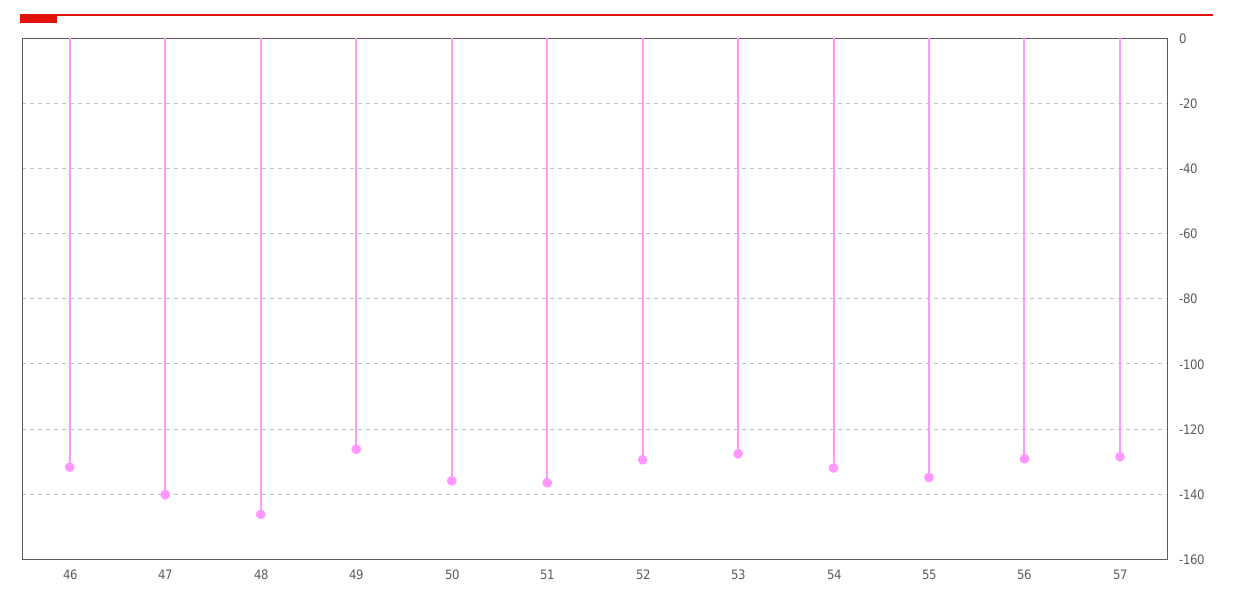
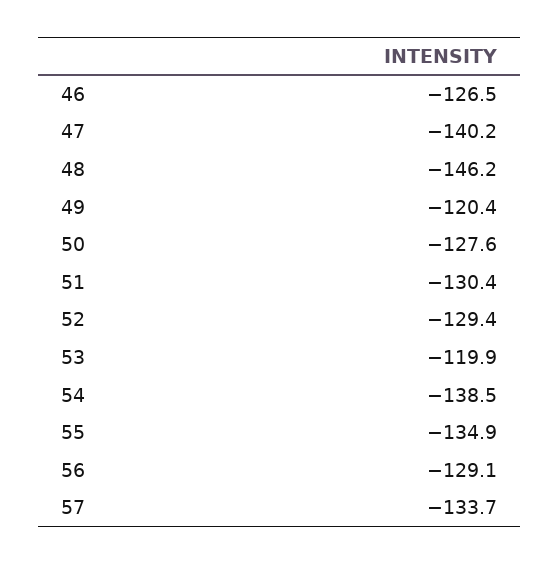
46: -132 -> -126.5
49: -126 -> -120.4
50: -136 -> -127.6
51: -136 -> -130.4
53: -128 -> -119.9
54: -132 -> -138.5
57: -128 -> -133.7

